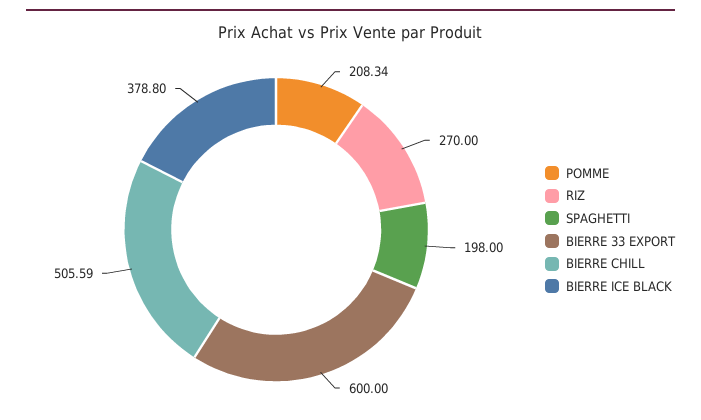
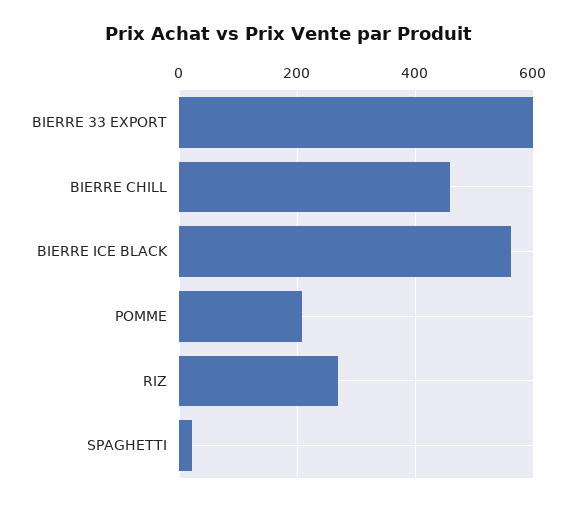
SPAGHETTI: 198 -> 20
BIERRE CHILL: 505.59 -> 460
BIERRE ICE BLACK: 378.8 -> 560

